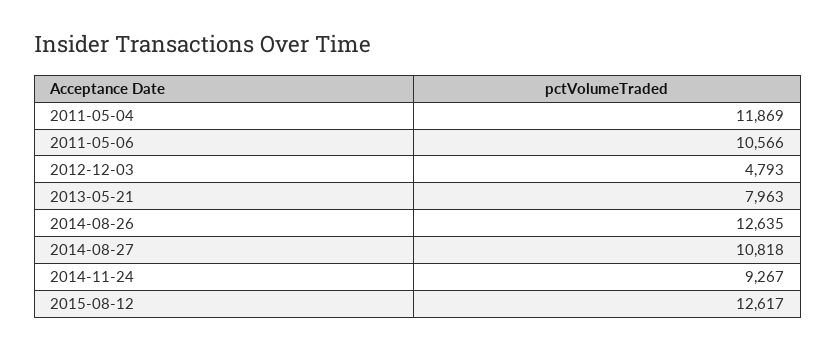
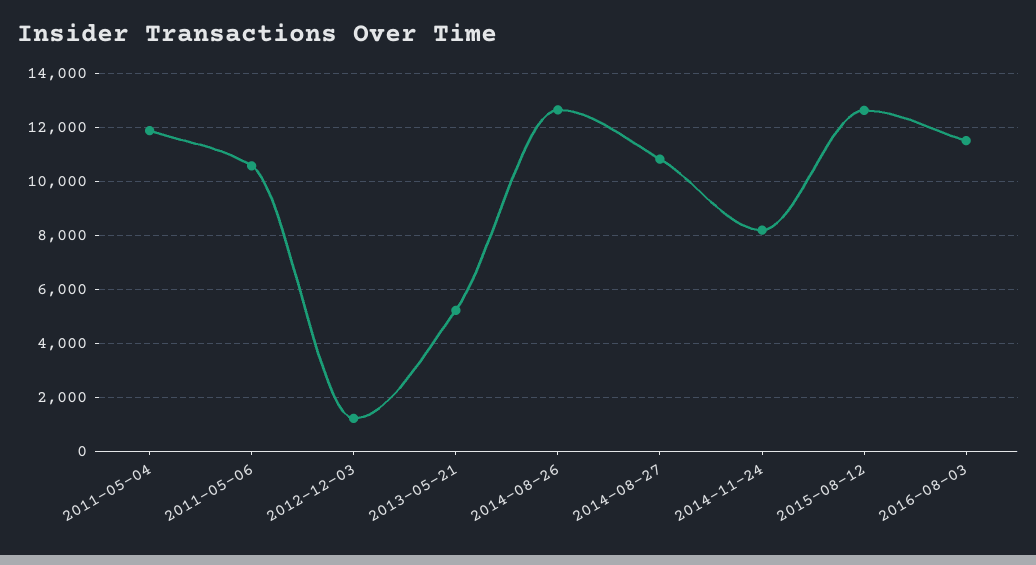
2012-12-03: 4793 -> 1250
2013-05-21: 7963 -> 5250
2014-11-24: 9267 -> 8250
2016-08-03: none -> 11500

